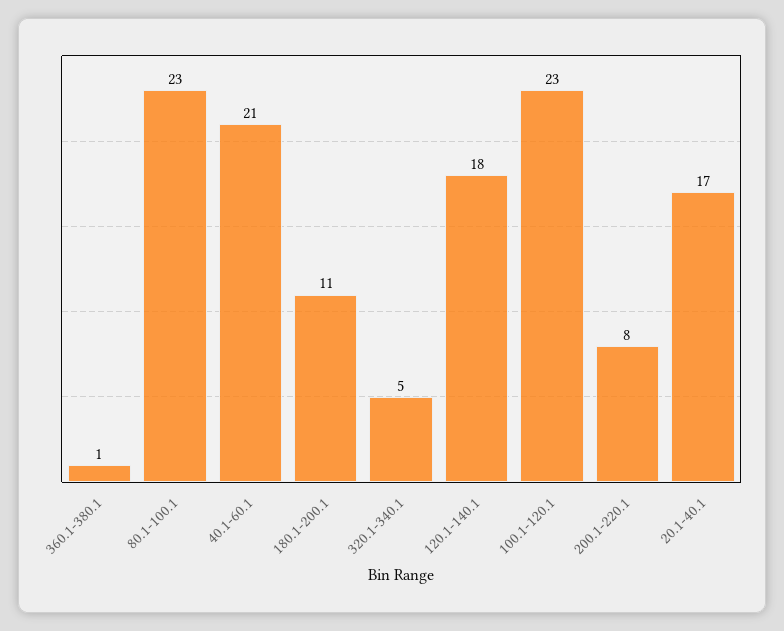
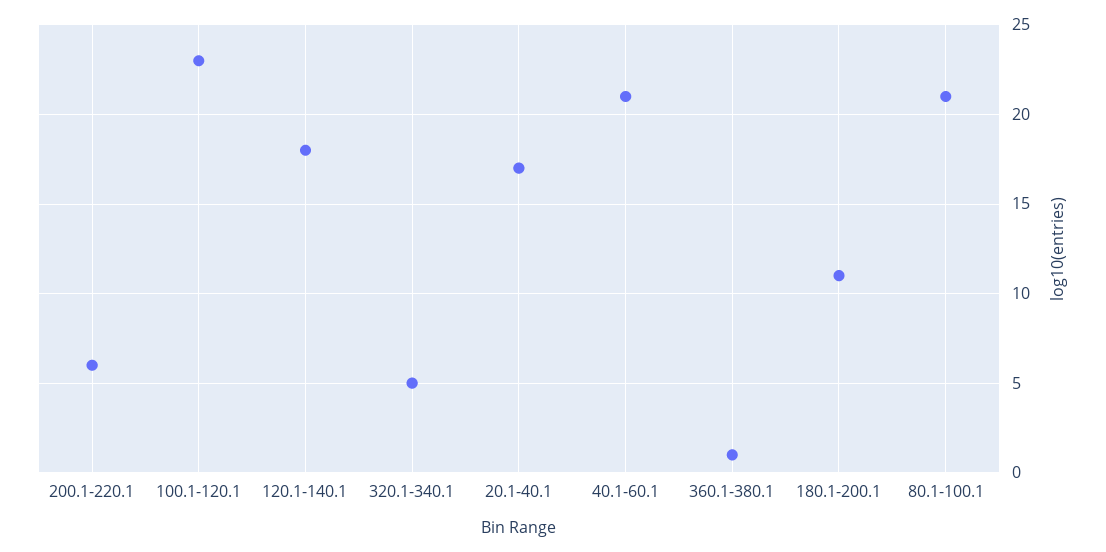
80.1-100.1: 23 -> 21
200.1-220.1: 8 -> 6

